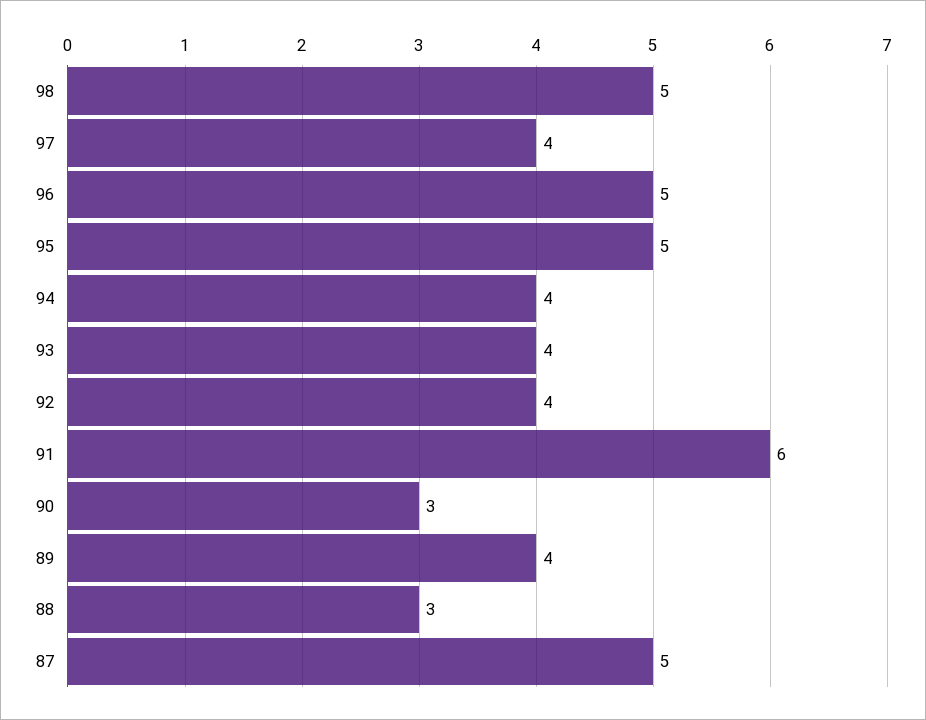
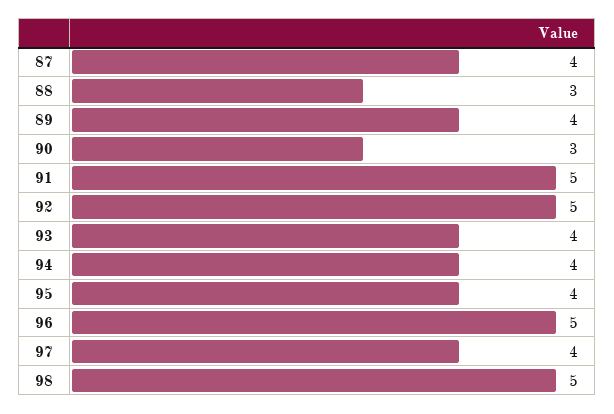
95: 5 -> 4
92: 4 -> 5
91: 6 -> 5
87: 5 -> 4

